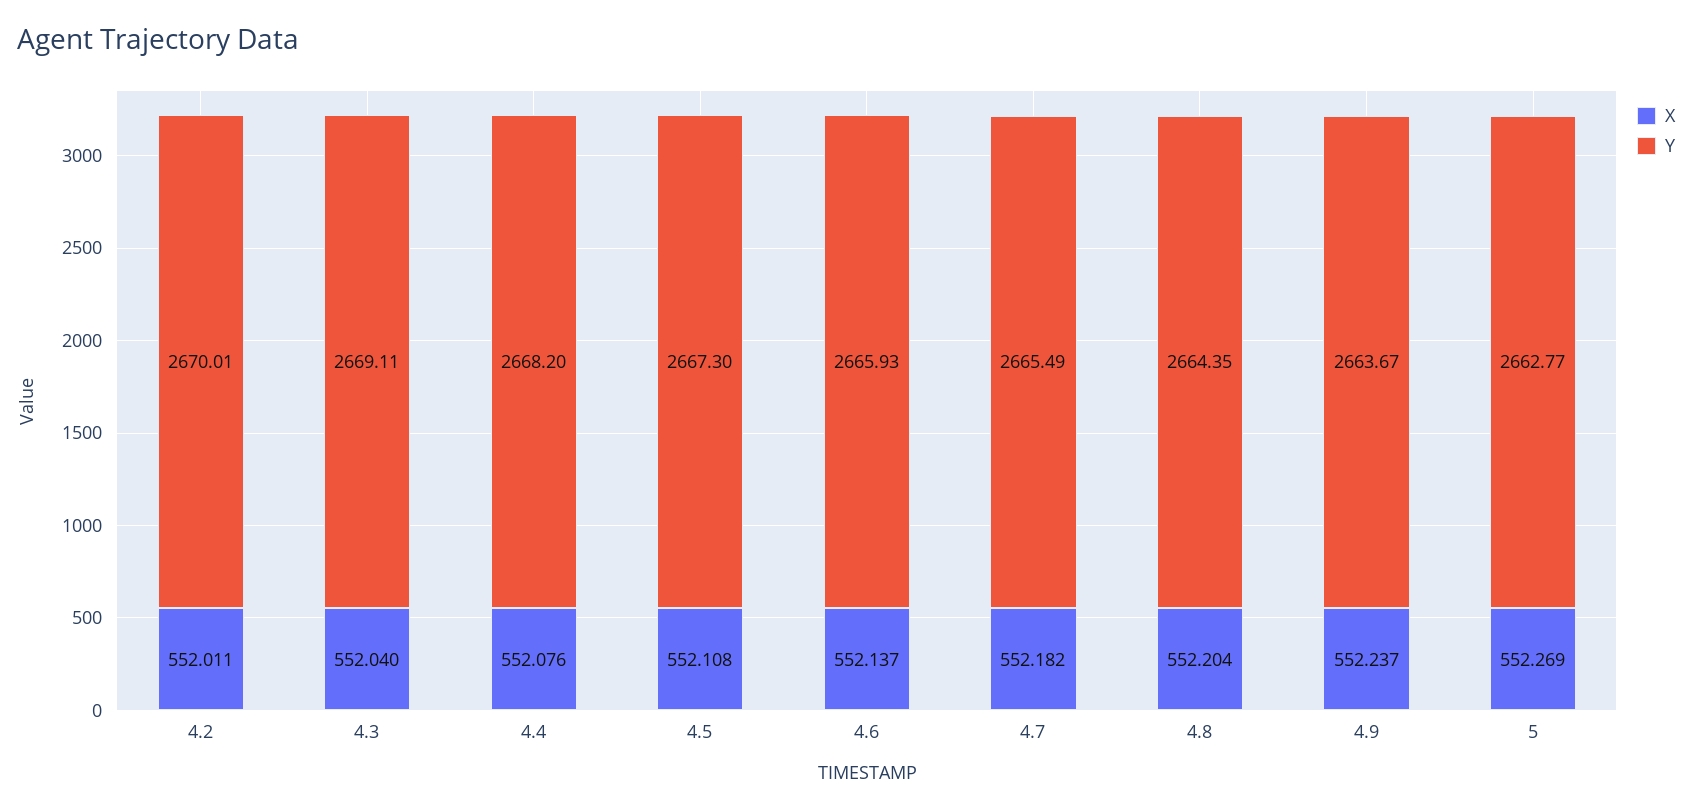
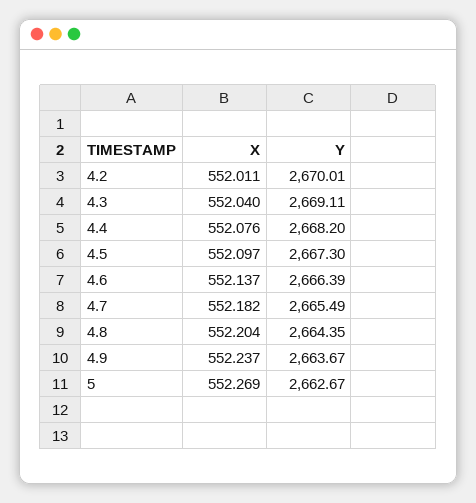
X, 4.5: 552.108 -> 552.097
Y, 4.6: 2665.93 -> 2666.39
Y, 5: 2662.77 -> 2662.67

